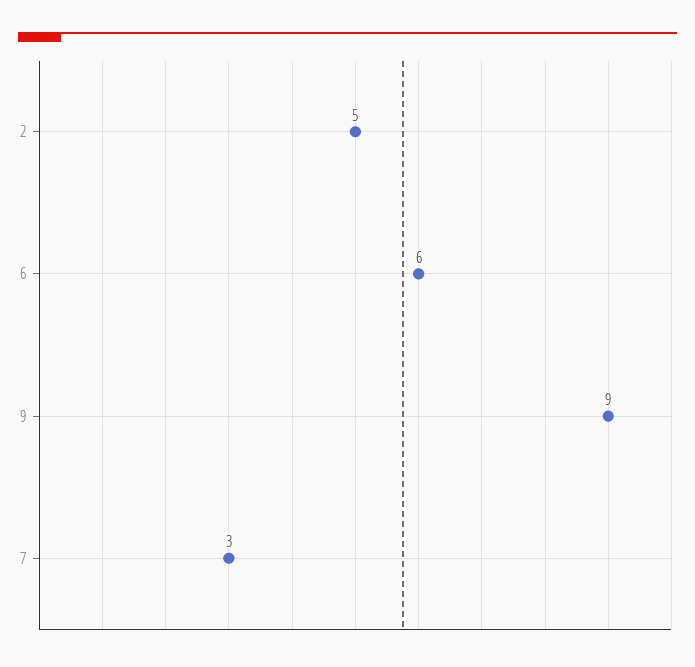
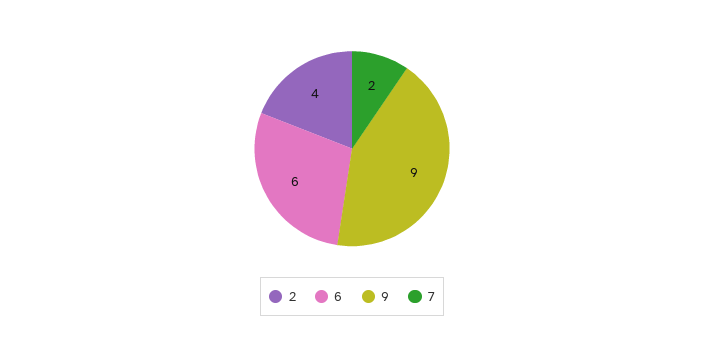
2: 5 -> 4
7: 3 -> 2

